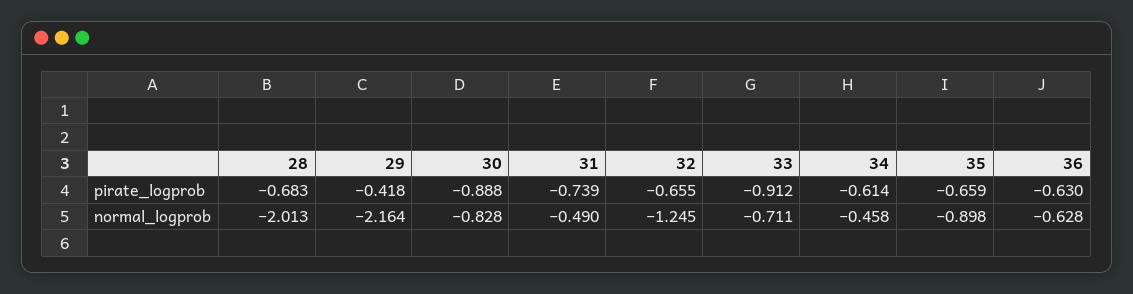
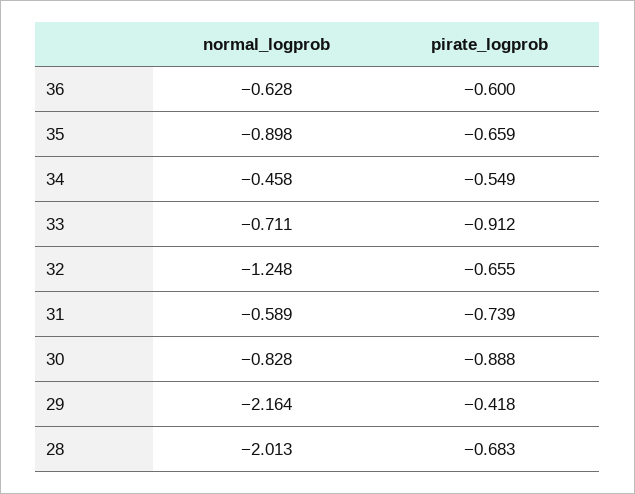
34, pirate_logprob: -0.614 -> -0.549
36, pirate_logprob: -0.63 -> -0.6
31, normal_logprob: -0.49 -> -0.589
32, normal_logprob: -1.245 -> -1.248

